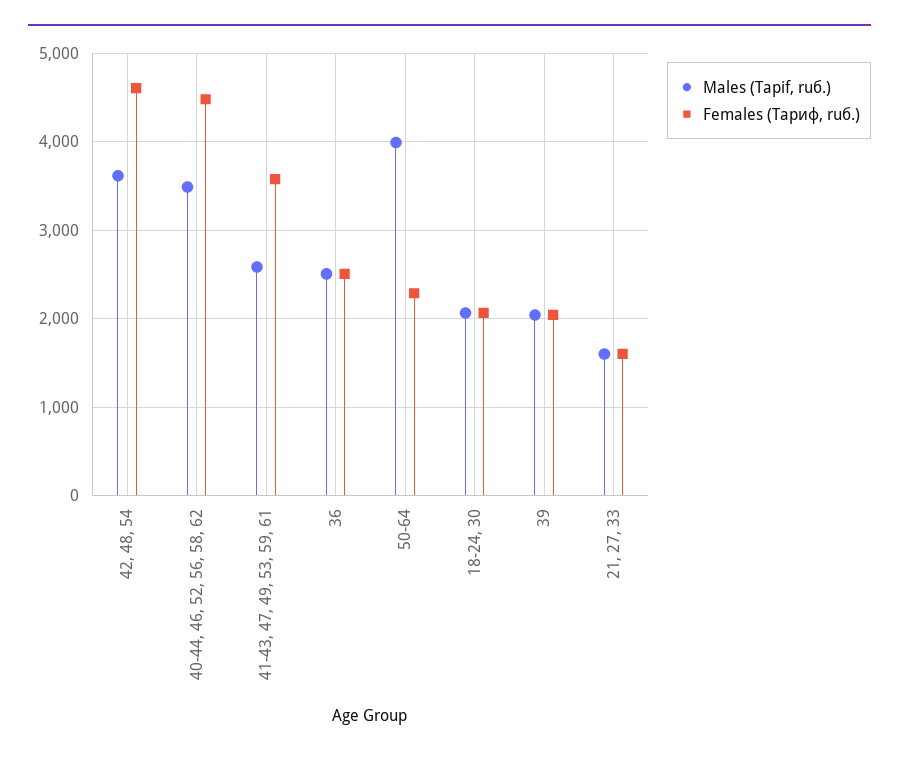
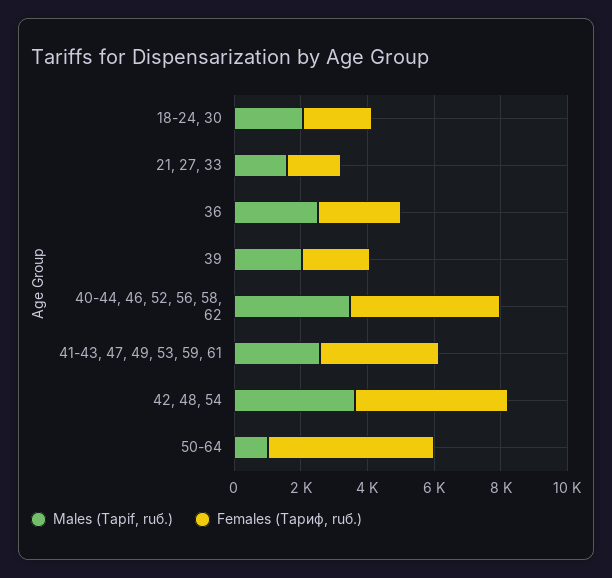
Males (Tарif, ruб.), 50-64: 4000 -> 1000
Females (Тариф, ruб.), 50-64: 2300 -> 5000

